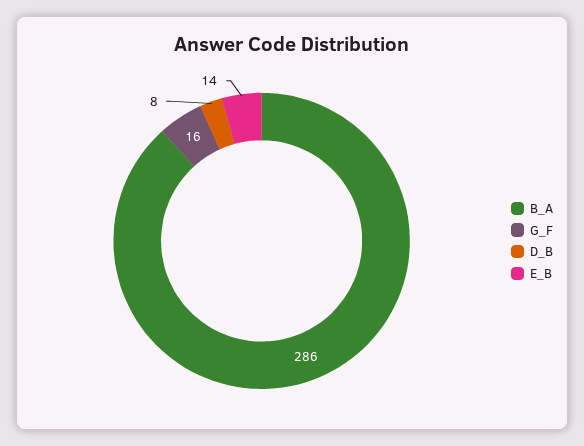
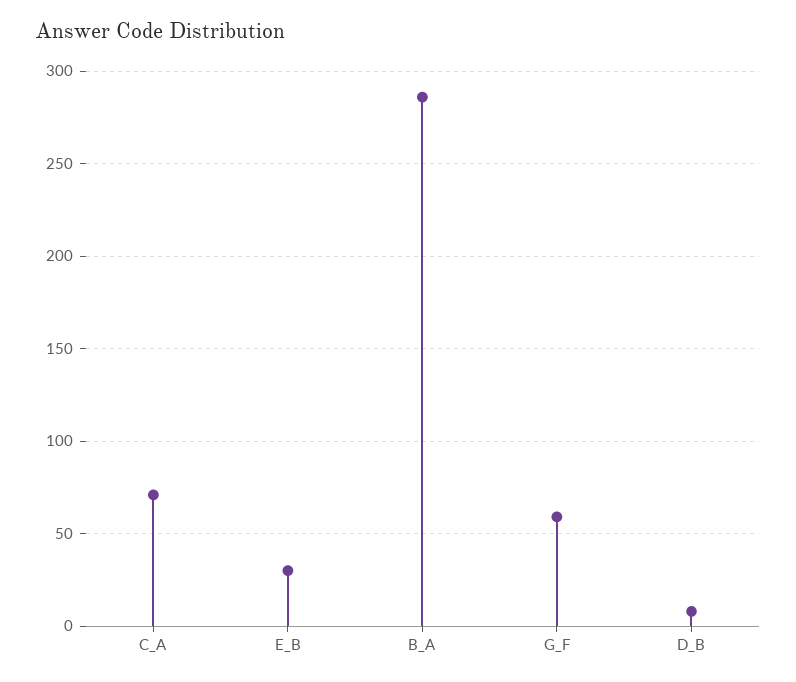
G_F: 16 -> 60
E_B: 14 -> 30
C_A: none -> 70

